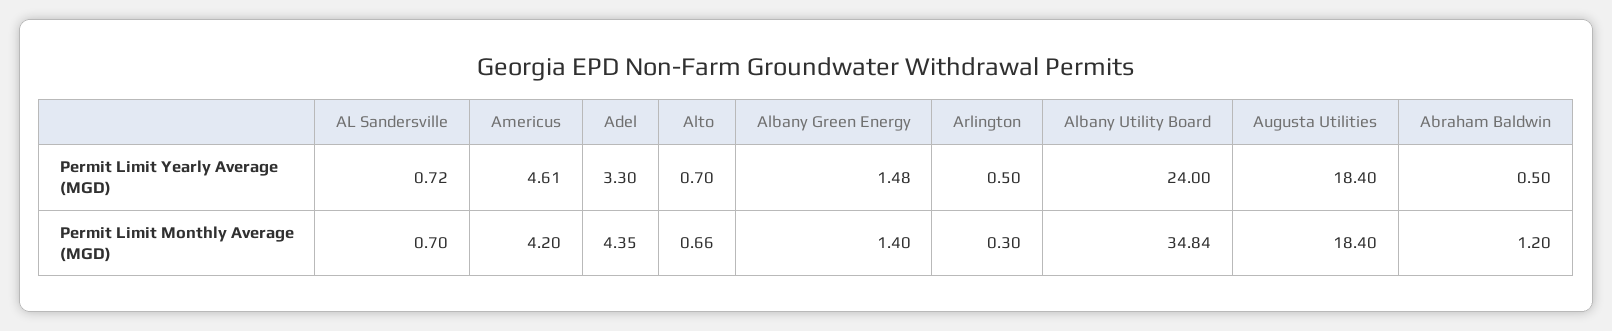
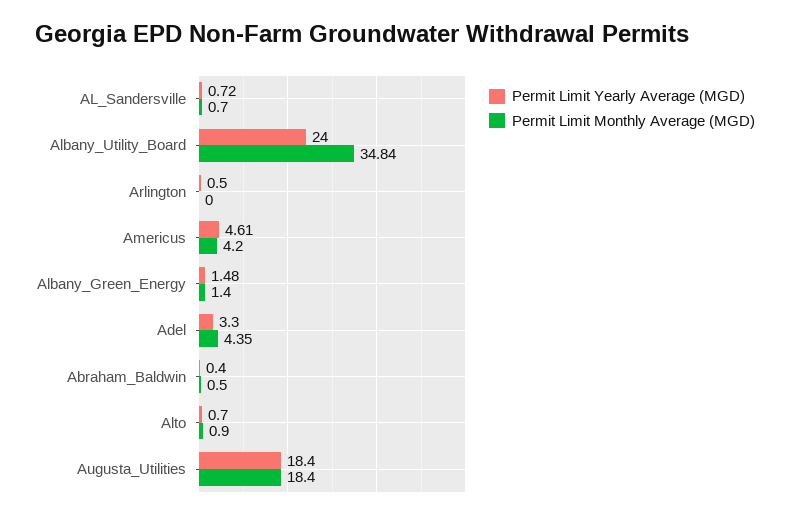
Permit Limit Yearly Average (MGD), Abraham Baldwin: 0.5 -> 0.4
Permit Limit Monthly Average (MGD), Alto: 0.66 -> 0.9
Permit Limit Monthly Average (MGD), Arlington: 0.3 -> 0
Permit Limit Monthly Average (MGD), Abraham Baldwin: 1.2 -> 0.5

